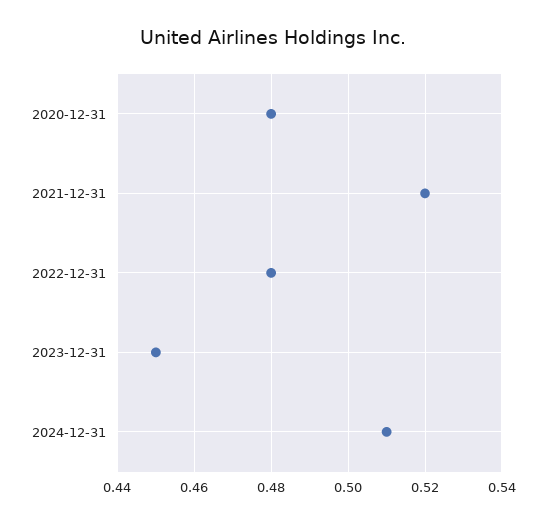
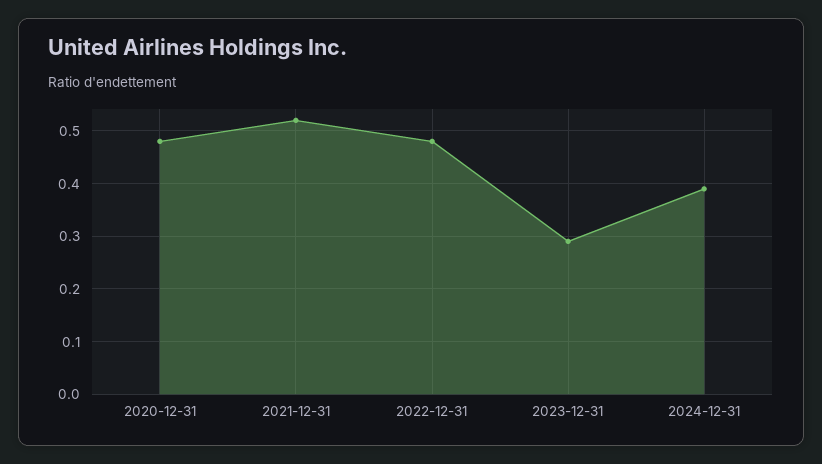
2023-12-31: 0.45 -> 0.3
2024-12-31: 0.51 -> 0.4

